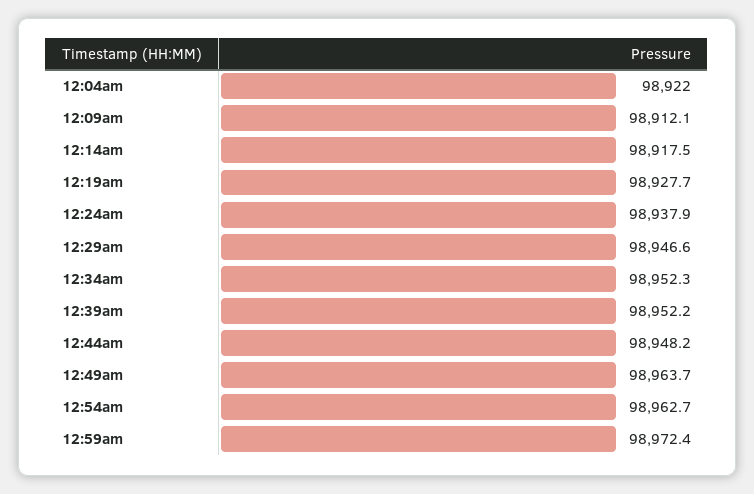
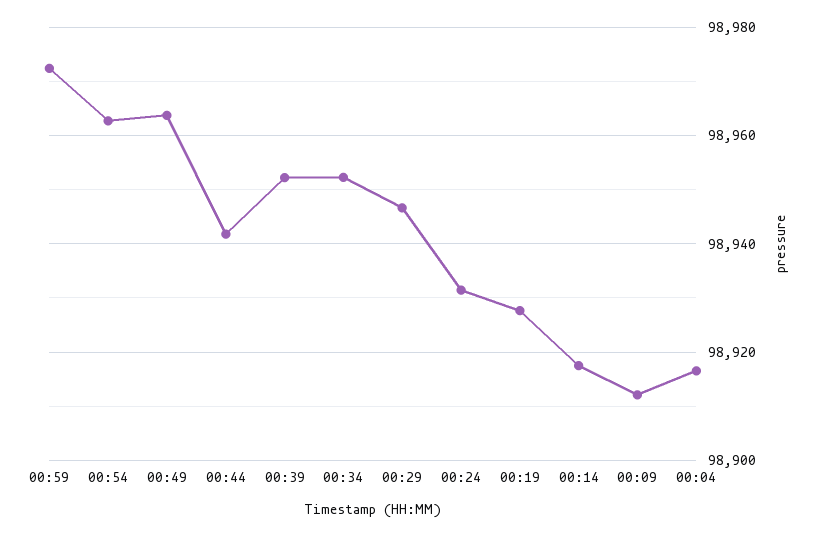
12:04am: 98922 -> 98916
12:24am: 98937.9 -> 98932
12:44am: 98948.2 -> 98942

